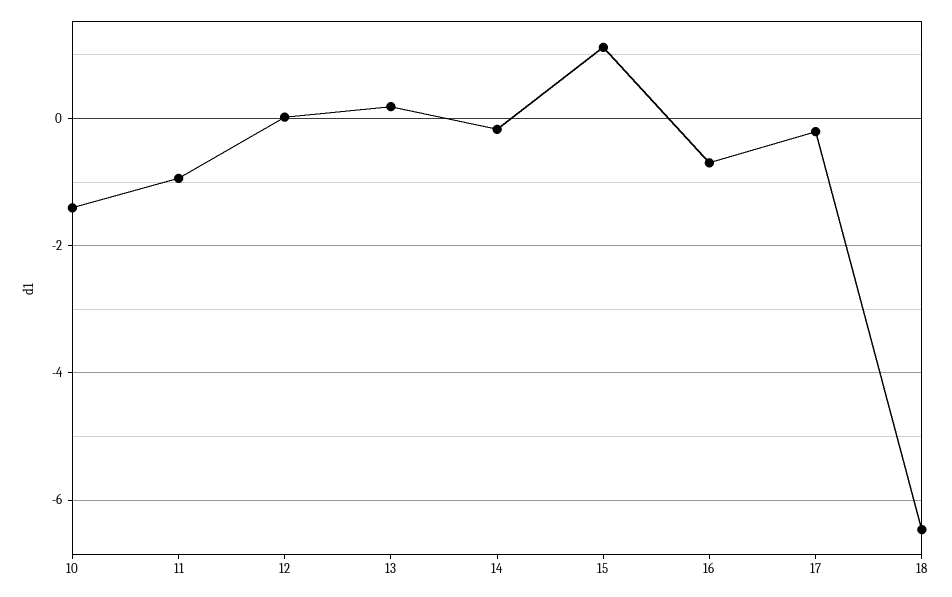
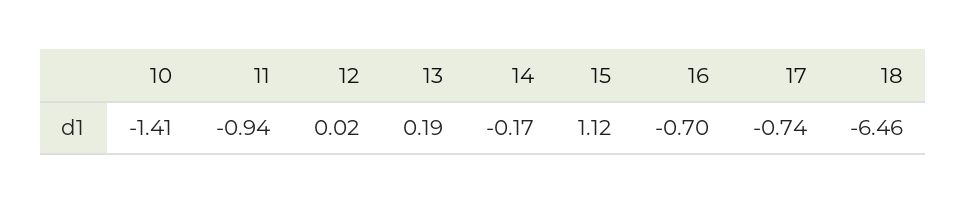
17: -0.2 -> -0.74

